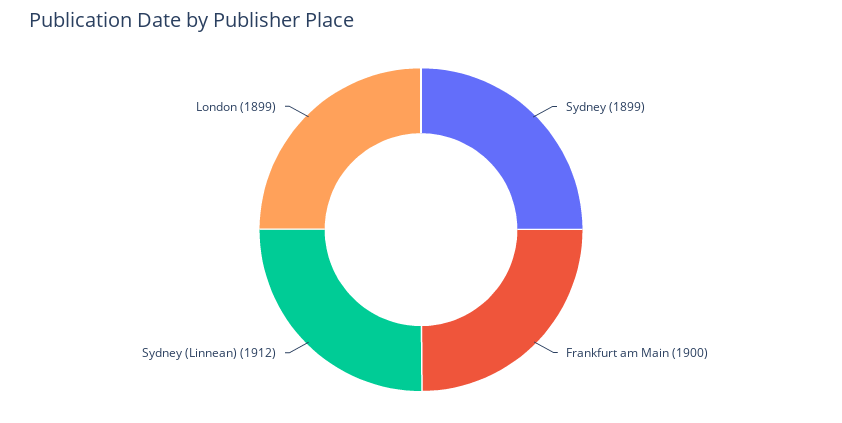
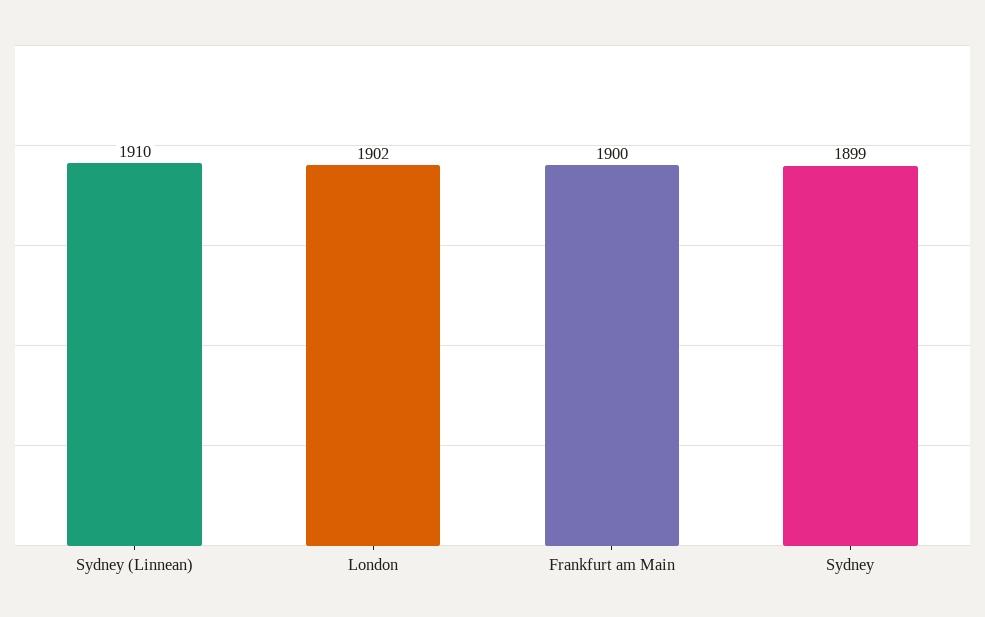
Sydney (Linnean): 1912 -> 1910
London: 1899 -> 1902

